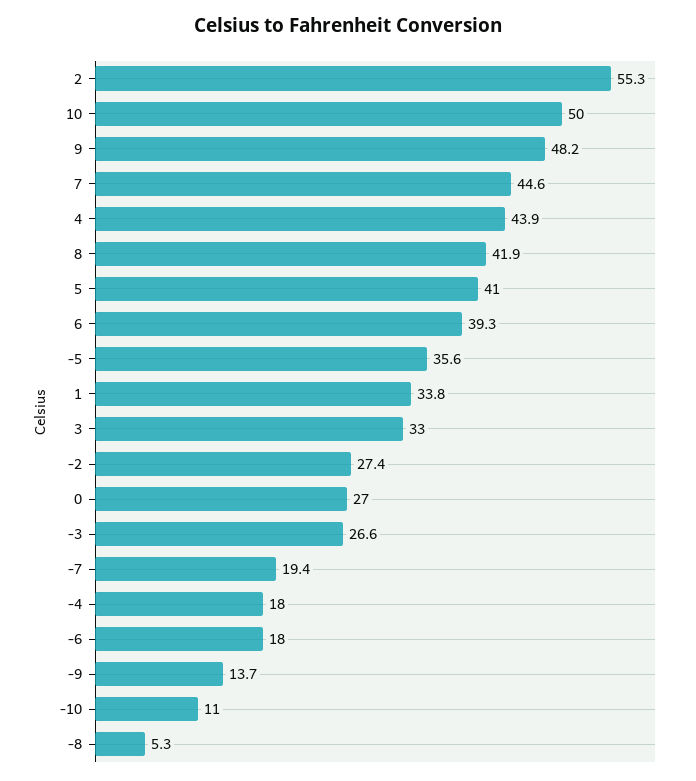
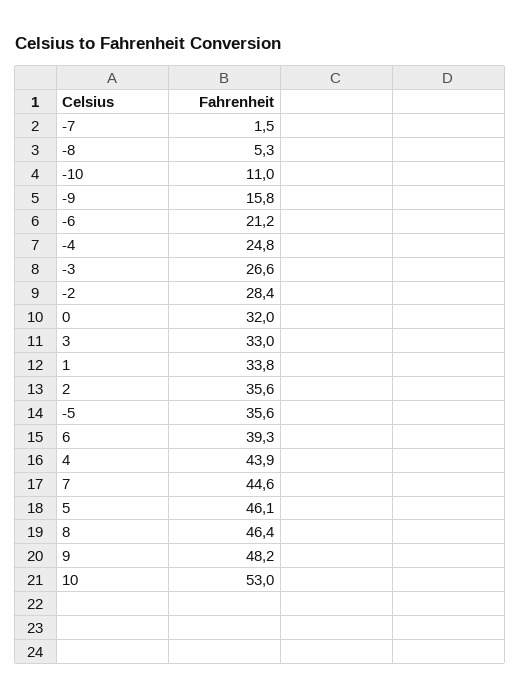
2: 55.3 -> 35.6
10: 50 -> 53
8: 41.9 -> 46.4
5: 41 -> 46.1
-2: 27.4 -> 28.4
0: 27 -> 32
-7: 19.4 -> 1.5
-4: 18 -> 24.8
-6: 18 -> 21.2
-9: 13.7 -> 15.8

